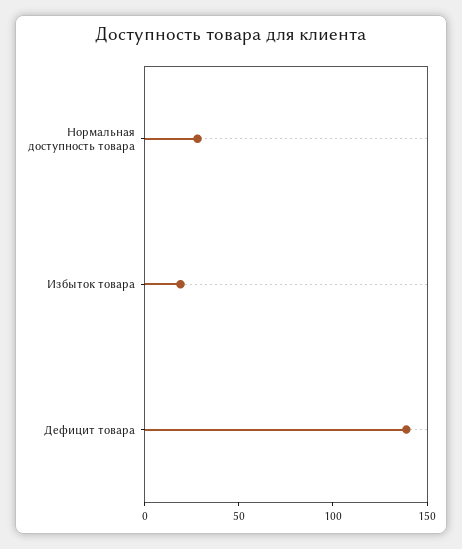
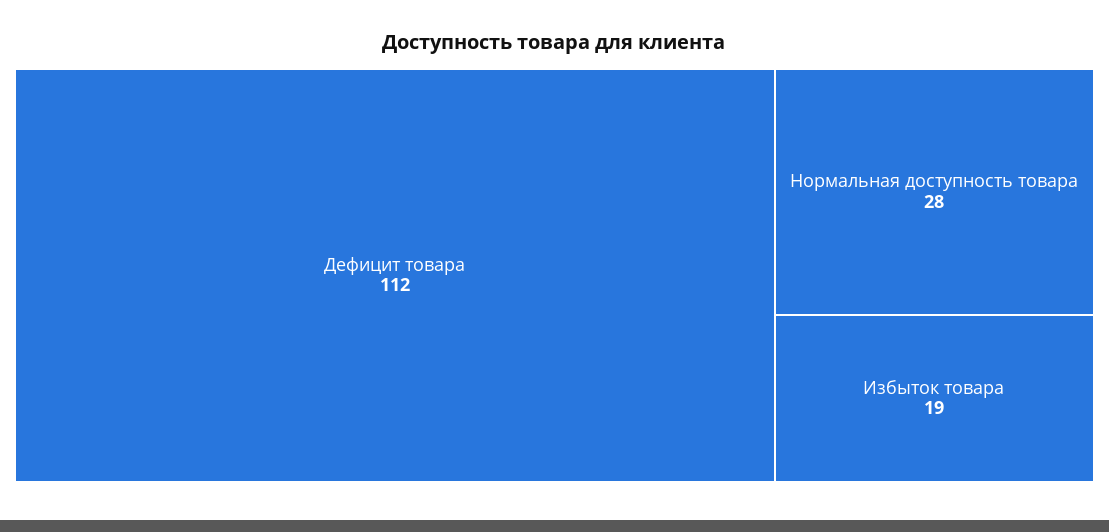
Дефицит товара: 140 -> 112

